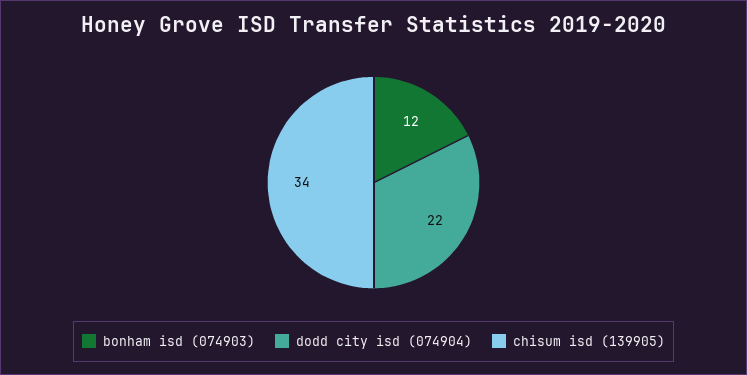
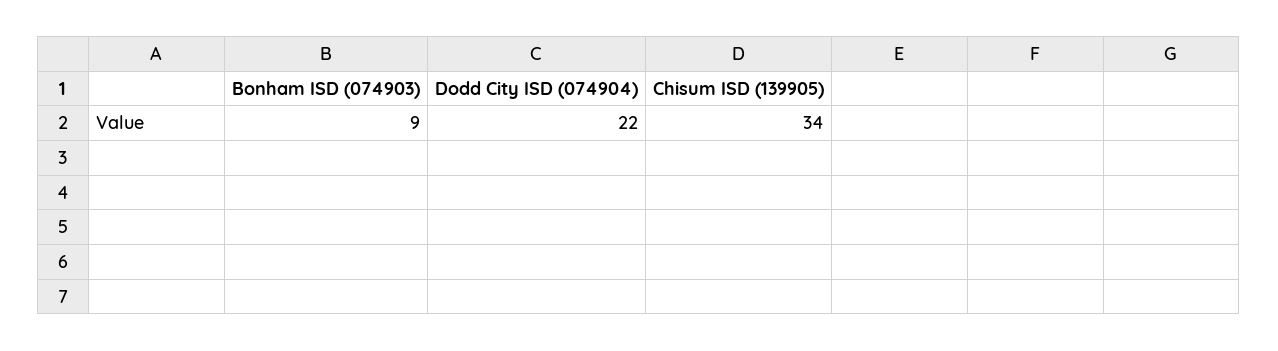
bonham isd (074903): 12 -> 9

